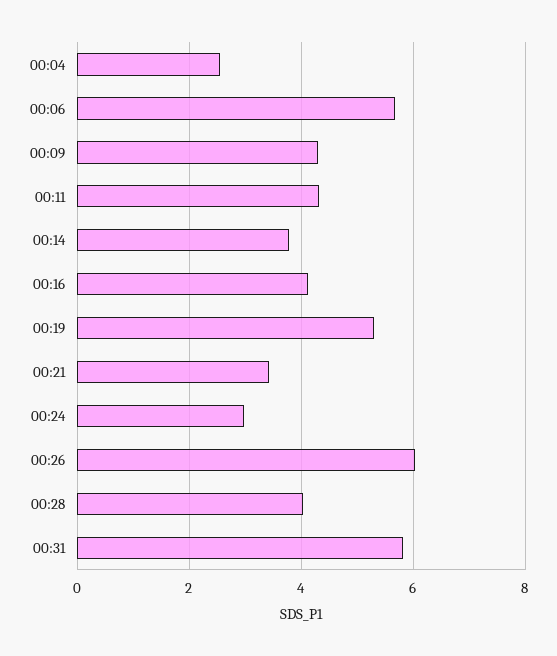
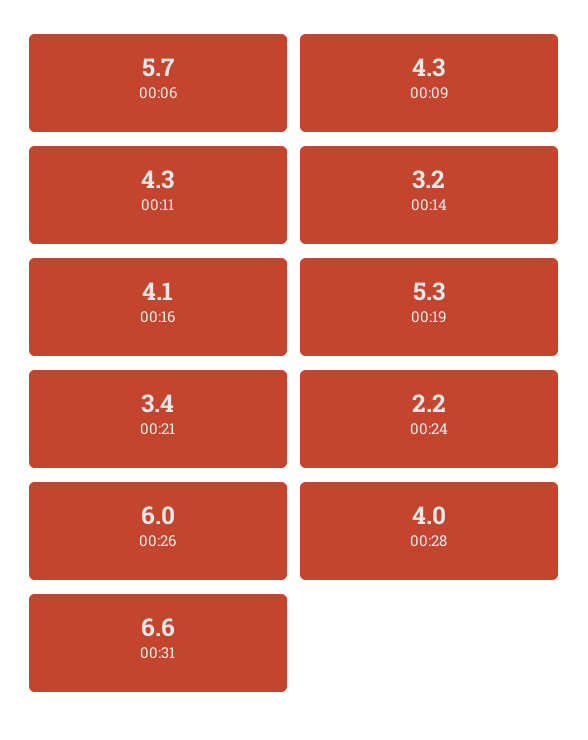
00:04: 2.6 -> none
00:14: 3.8 -> 3.2
00:24: 3 -> 2.2
00:31: 5.8 -> 6.6

